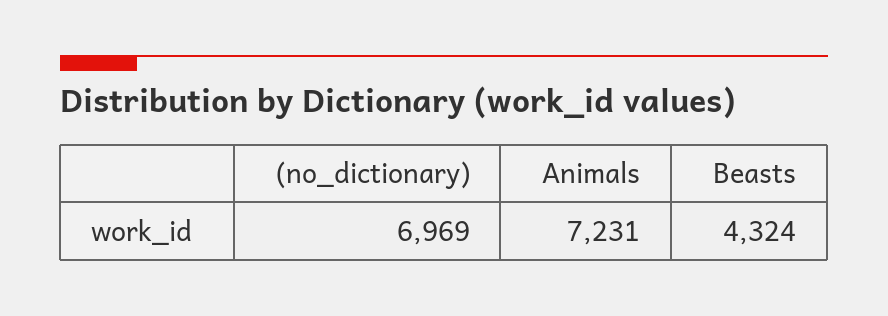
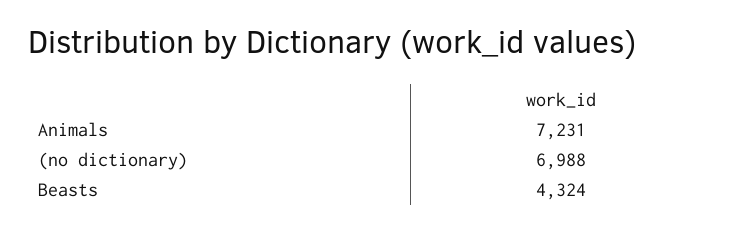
(no_dictionary): 6969 -> 6988

